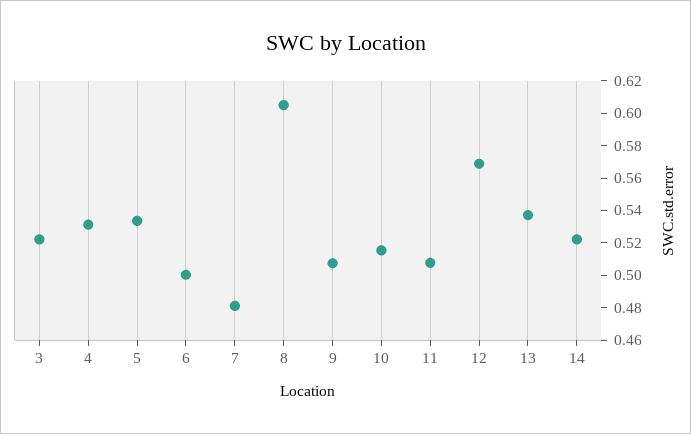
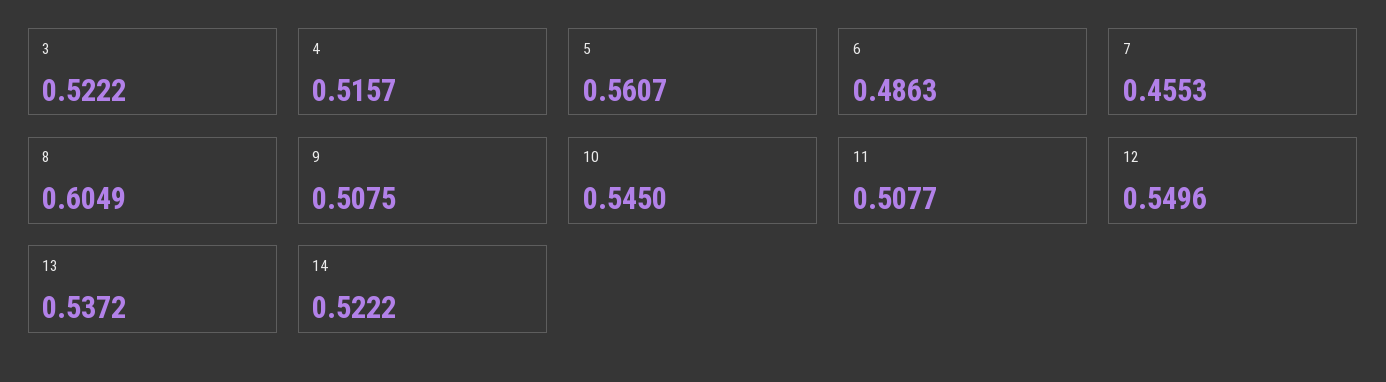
4: 0.53 -> 0.5157
5: 0.535 -> 0.5607
6: 0.5 -> 0.4863
7: 0.48 -> 0.4553
10: 0.515 -> 0.545
12: 0.57 -> 0.5496

